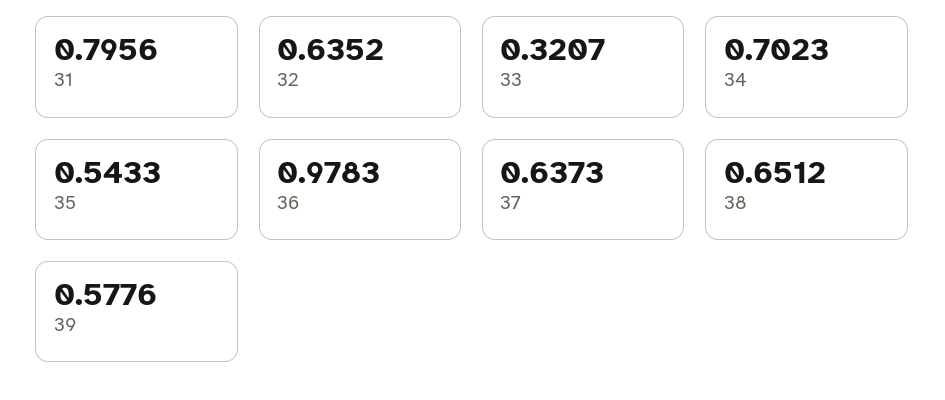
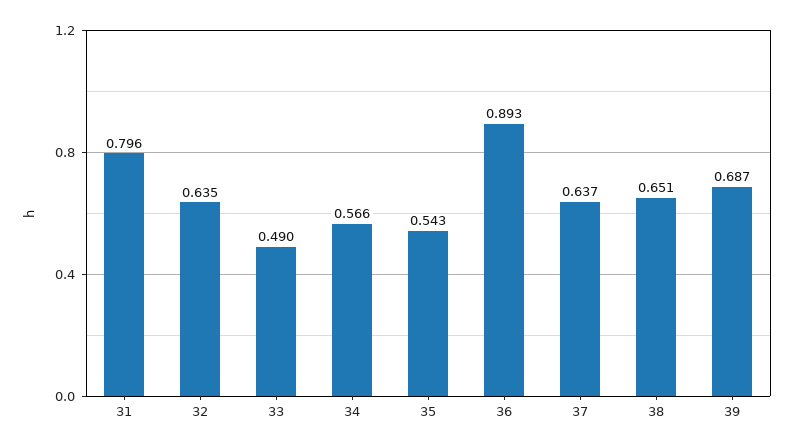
33: 0.3207 -> 0.49
34: 0.7023 -> 0.566
36: 0.9783 -> 0.893
39: 0.5776 -> 0.687

